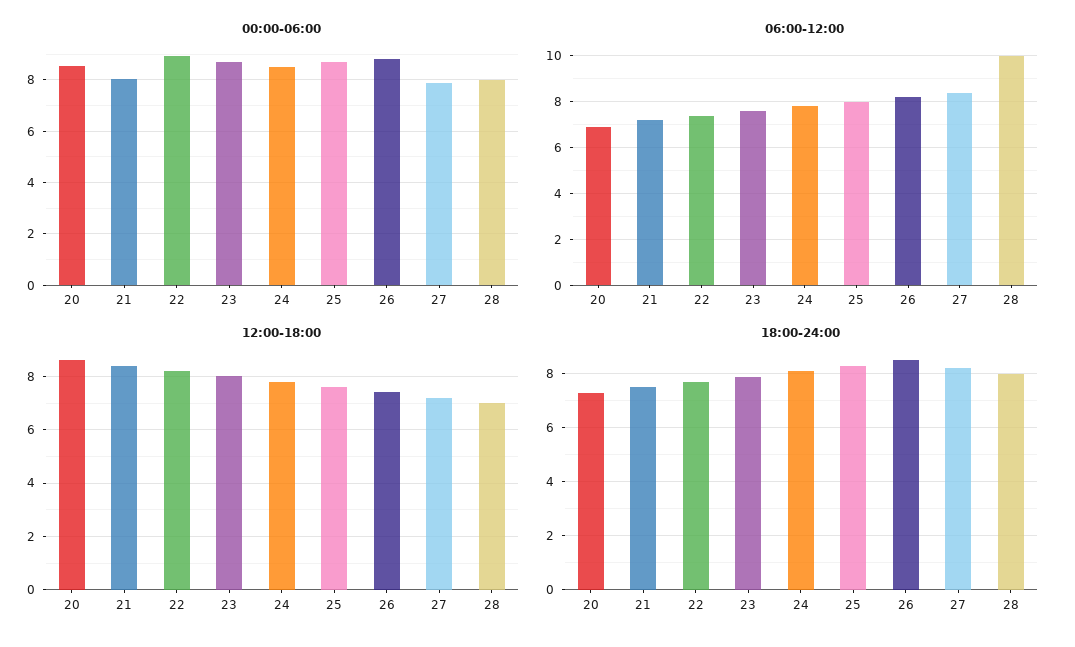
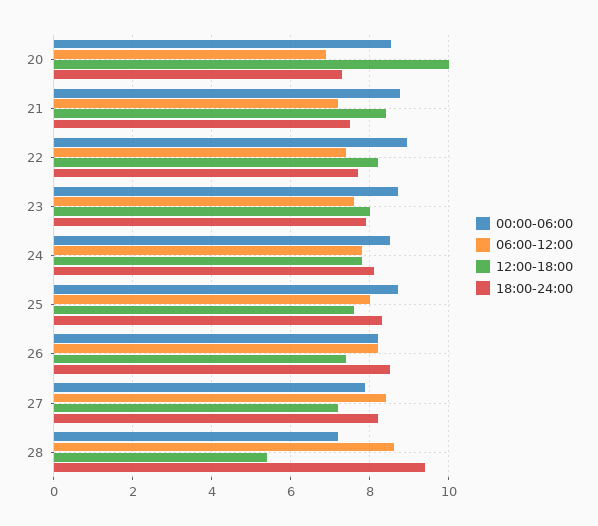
00:00-06:00, 21: 8 -> 8.8
00:00-06:00, 26: 8.75 -> 8.2
00:00-06:00, 28: 8 -> 7.2
06:00-12:00, 28: 10 -> 8.6
12:00-18:00, 20: 8.5 -> 10
12:00-18:00, 28: 7 -> 5.4
18:00-24:00, 28: 8 -> 9.4

